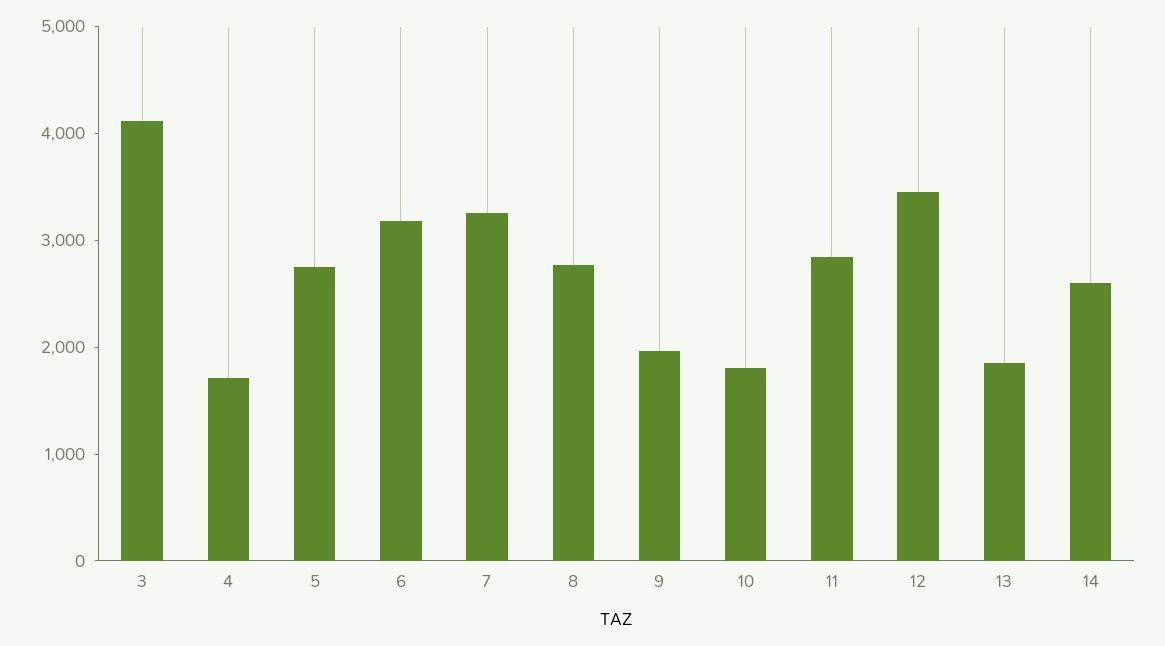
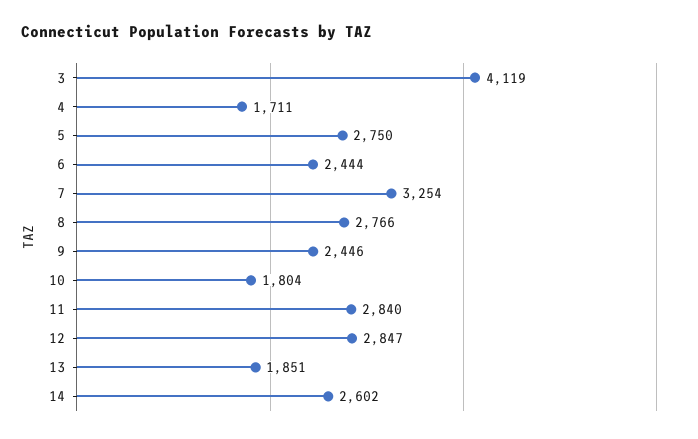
6: 3200 -> 2444
9: 2000 -> 2446
12: 3400 -> 2847

